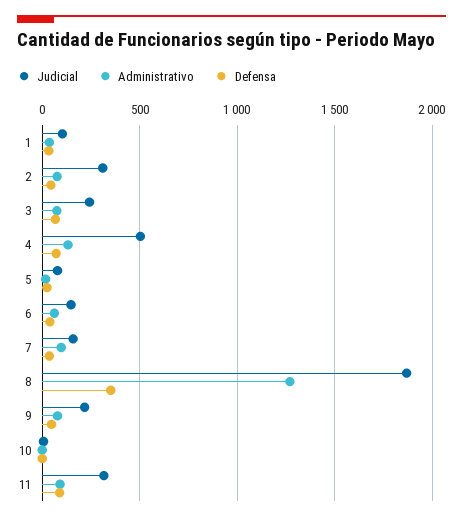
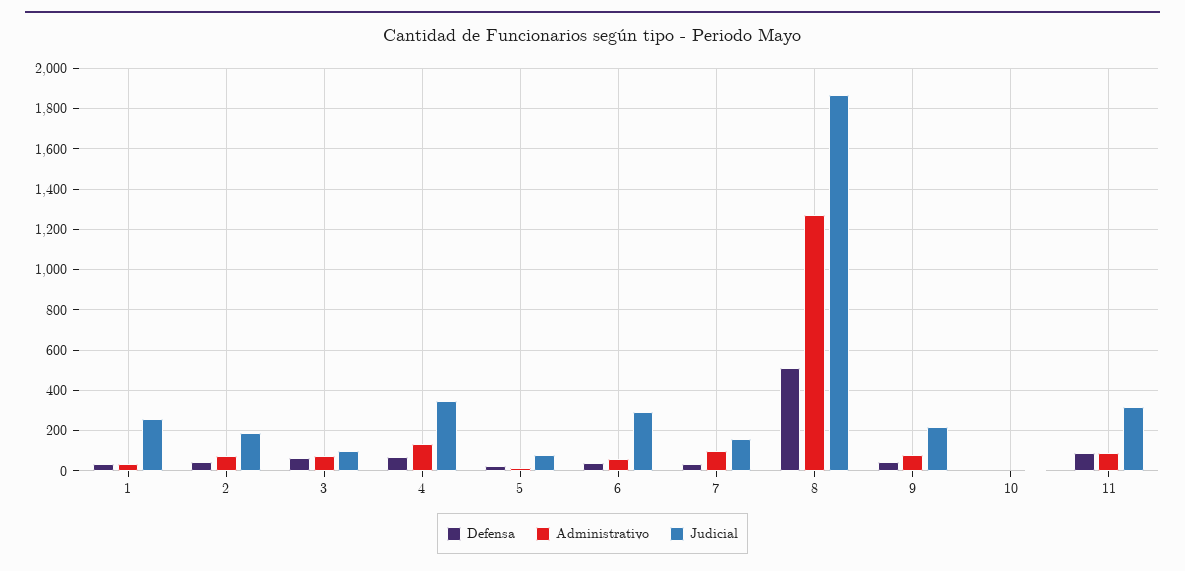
Judicial, 1: 100 -> 250
Judicial, 2: 300 -> 200
Judicial, 3: 250 -> 100
Judicial, 4: 500 -> 350
Judicial, 6: 150 -> 300
Defensa, 8: 350 -> 500

